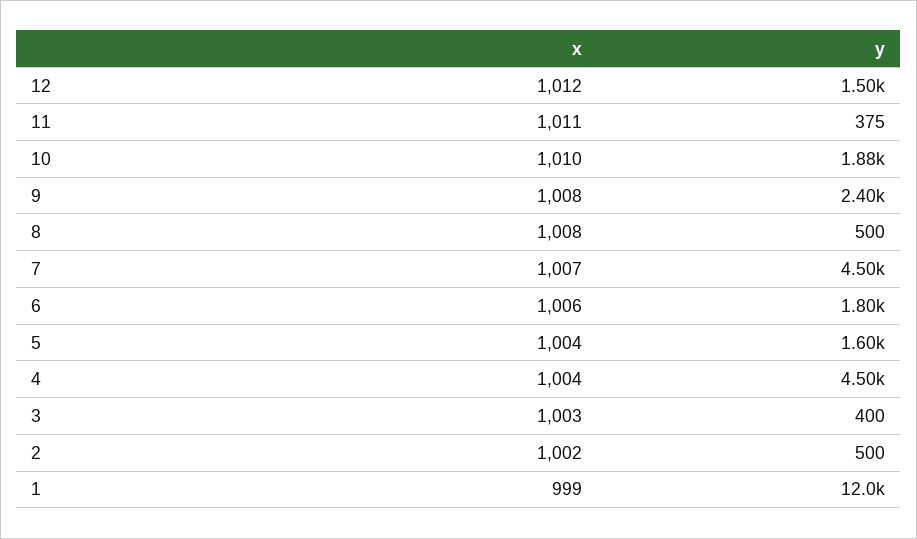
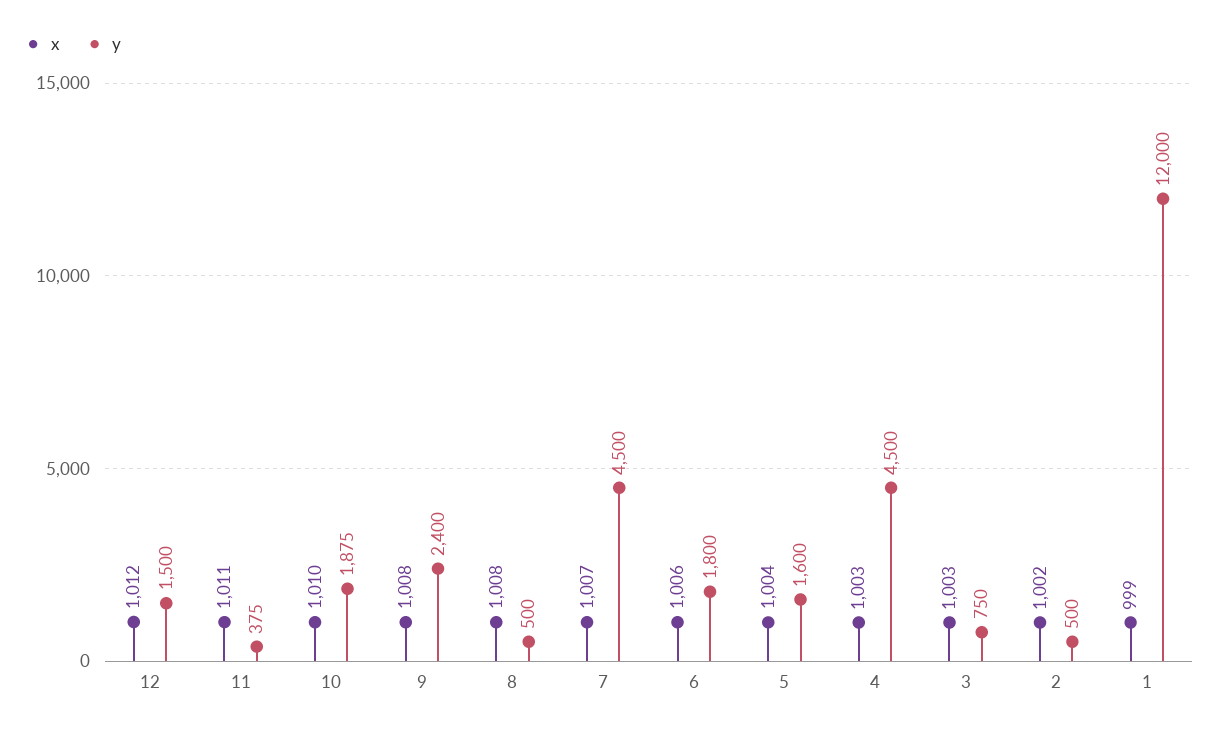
x, 4: 1004 -> 1003
y, 3: 400 -> 750

